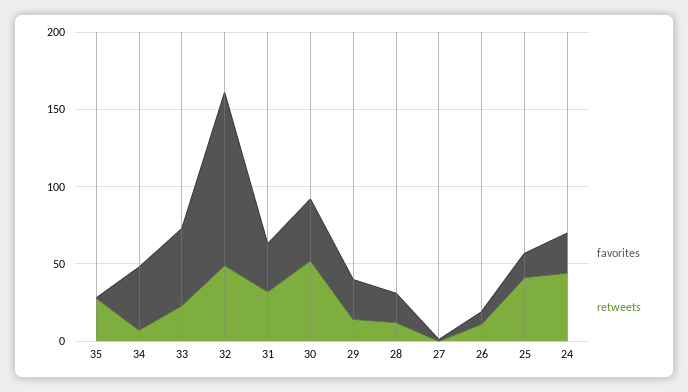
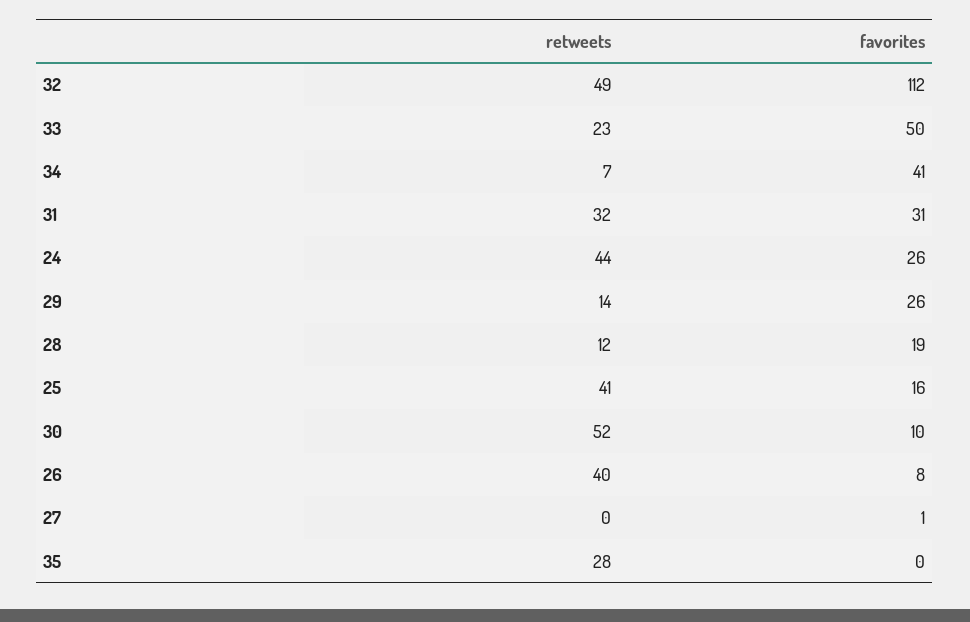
favorites, 30: 40 -> 10
retweets, 26: 10 -> 40

